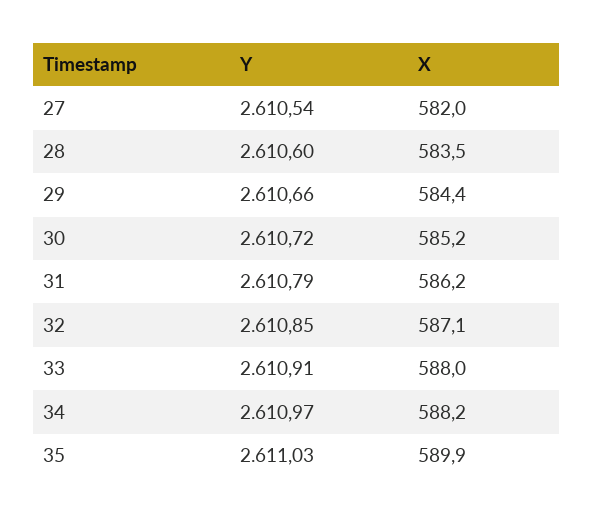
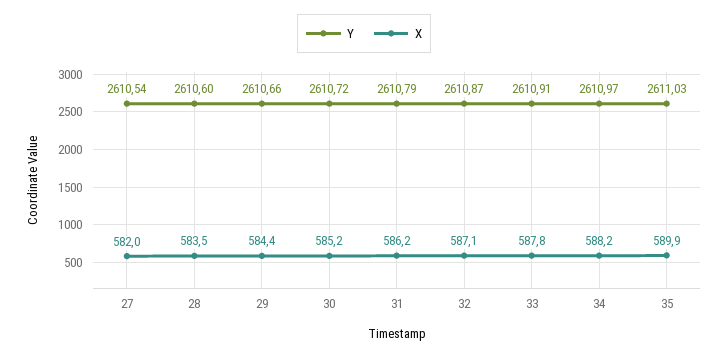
Y, 32: 2610.85 -> 2610.87
X, 33: 588 -> 587.8

